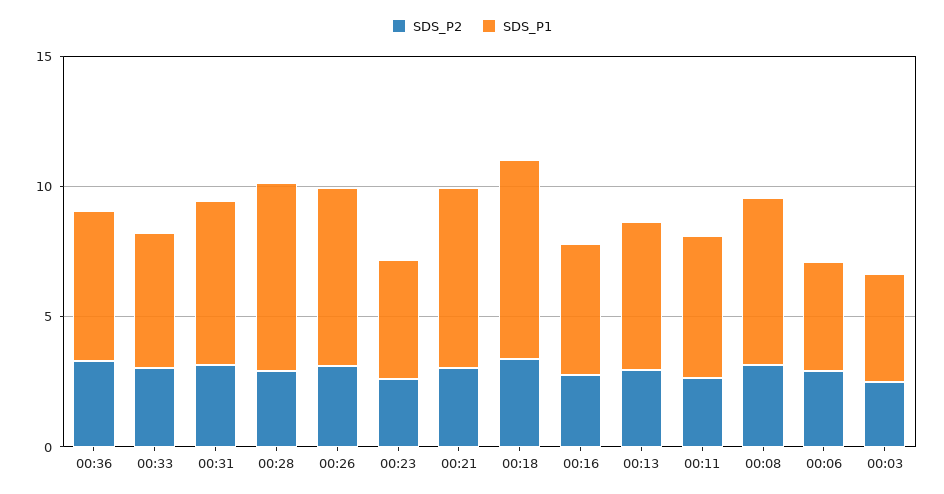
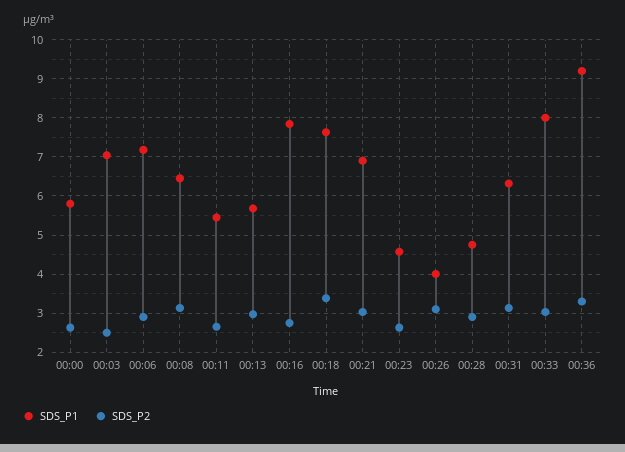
SDS_P1, 00:36: 6 -> 9.2
SDS_P1, 00:33: 5 -> 8
SDS_P1, 00:28: 7 -> 4.8
SDS_P1, 00:26: 7 -> 4
SDS_P1, 00:16: 5 -> 7.8
SDS_P1, 00:06: 4 -> 7.2
SDS_P1, 00:03: 4 -> 7
SDS_P1, 00:00: none -> 5.8
SDS_P2, 00:00: none -> 2.6

